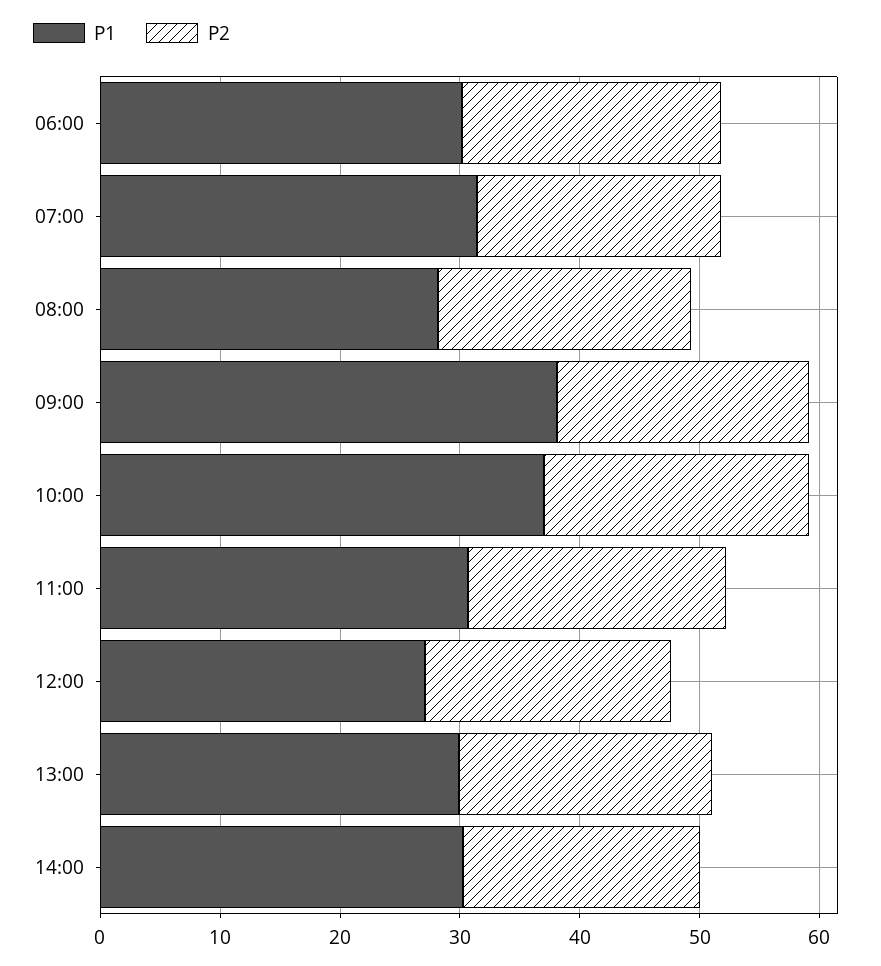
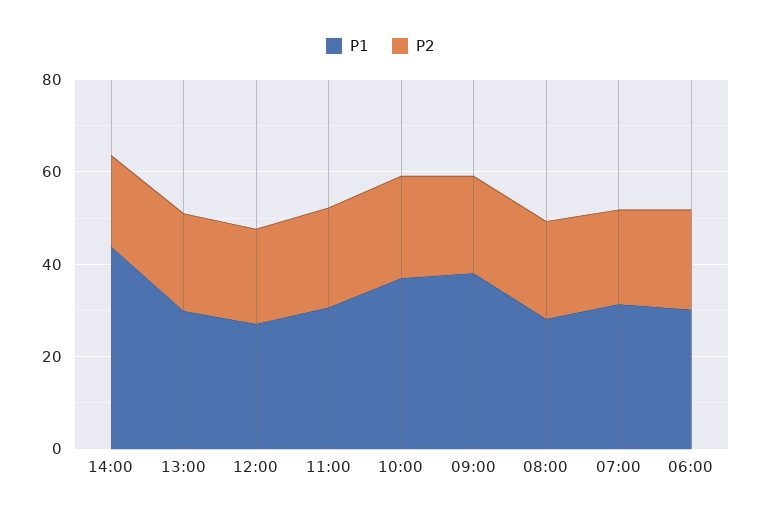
P1, 14:00: 30 -> 45

